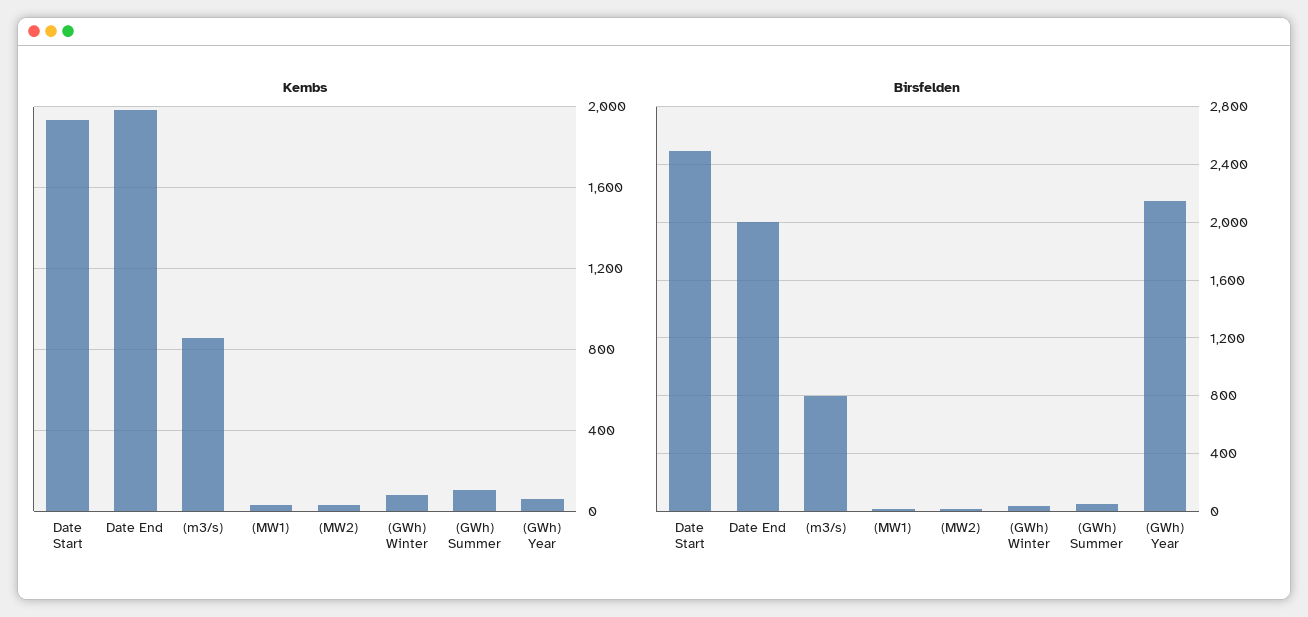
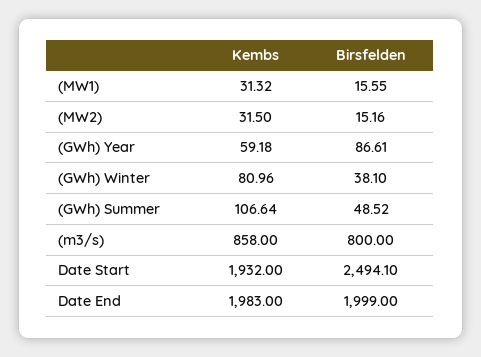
Birsfelden, (GWh) Year: 2150 -> 86.61

